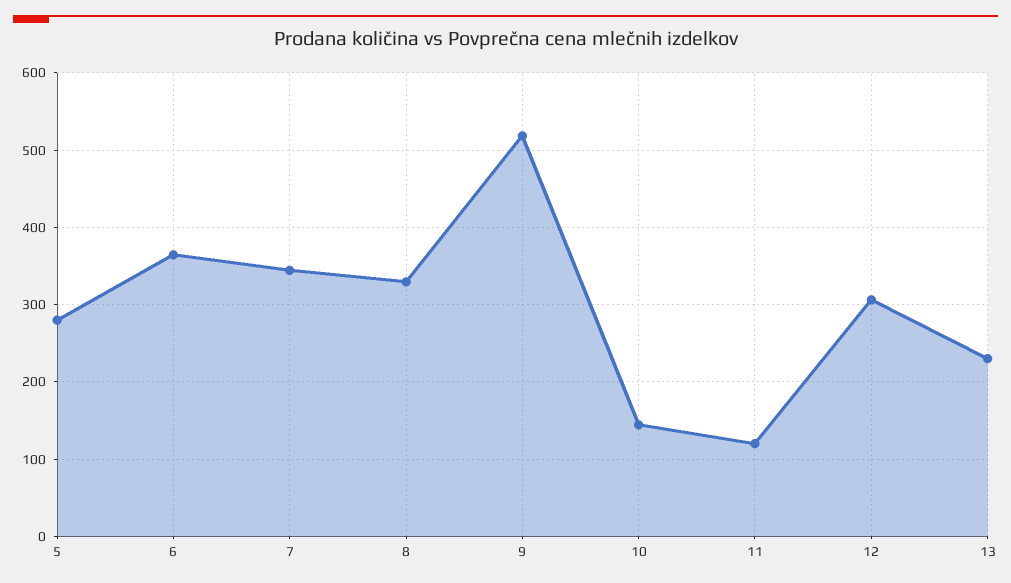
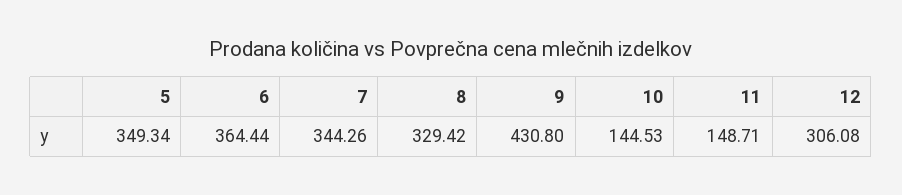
5: 280 -> 349.34
9: 520 -> 430.8
11: 120 -> 148.71
13: 230 -> none

